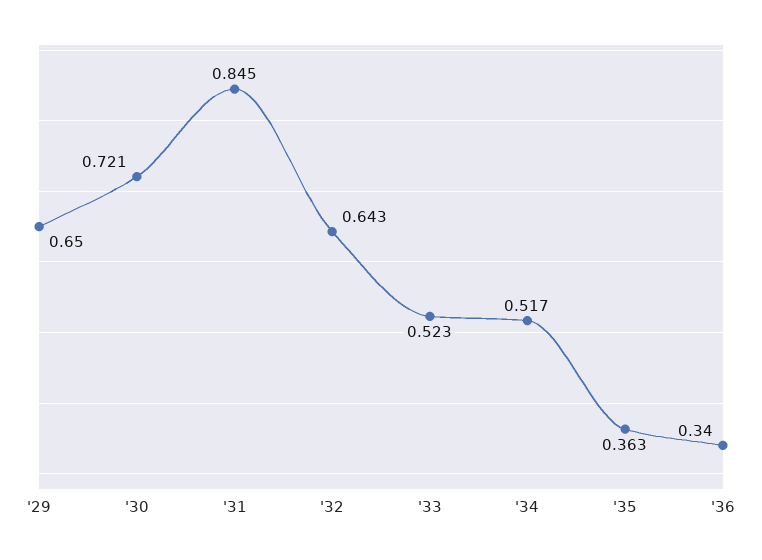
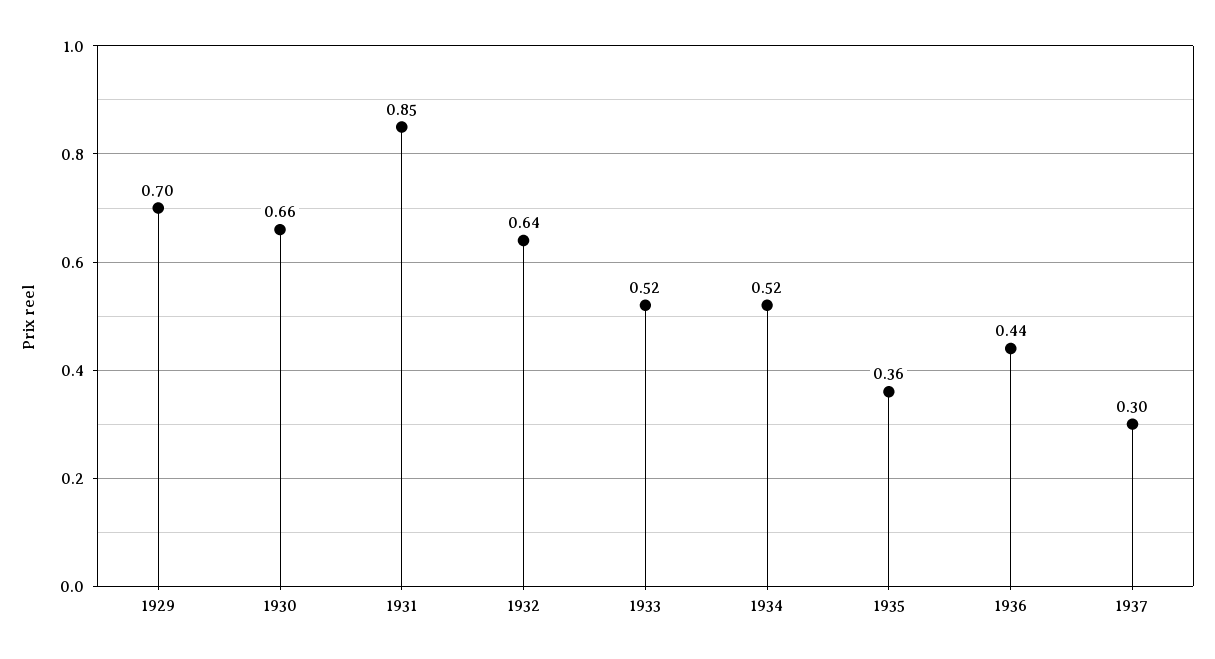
'29: 0.65 -> 0.7
'30: 0.721 -> 0.66
'36: 0.34 -> 0.44
1937: none -> 0.3

